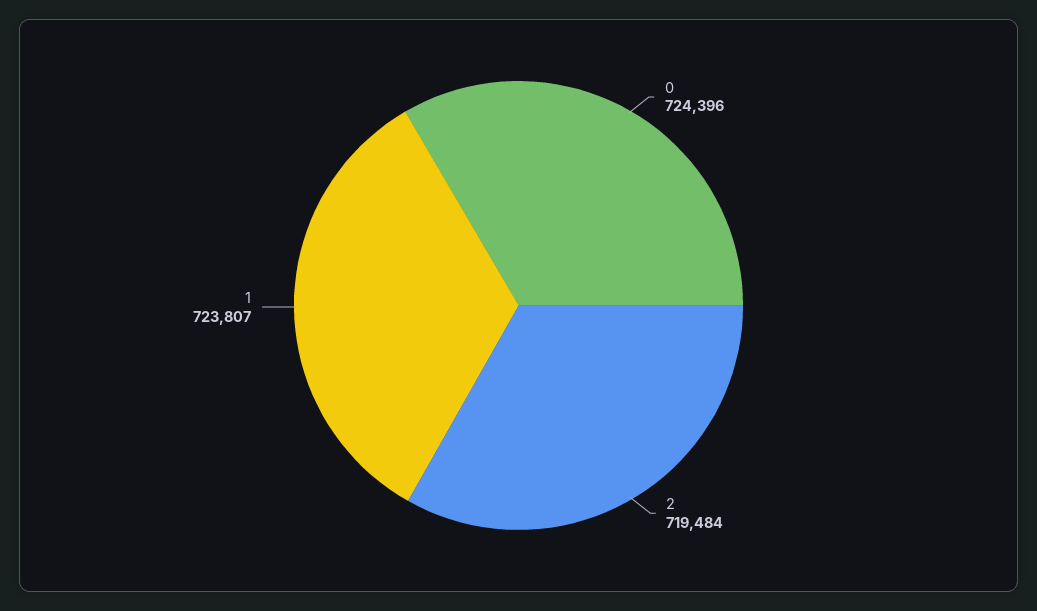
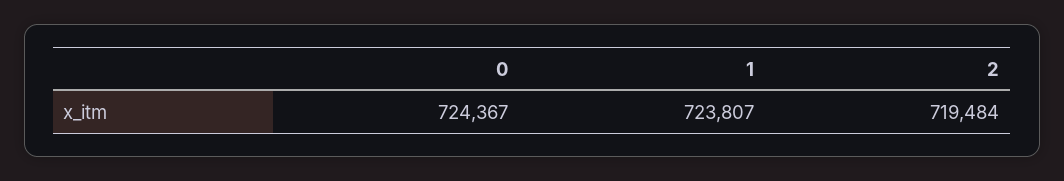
0: 724396 -> 724367

